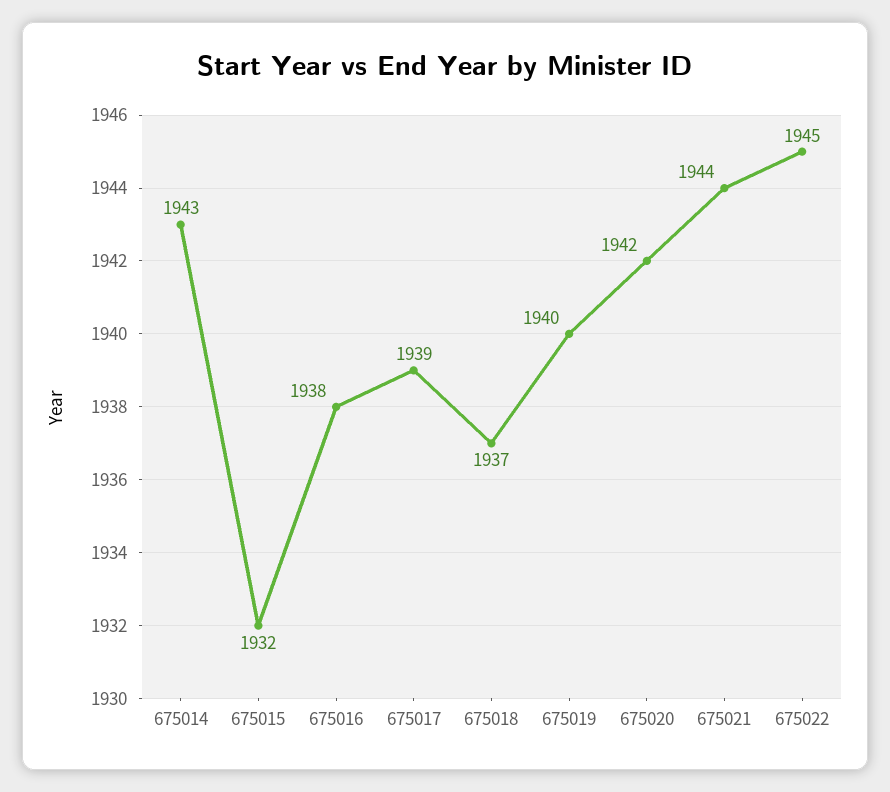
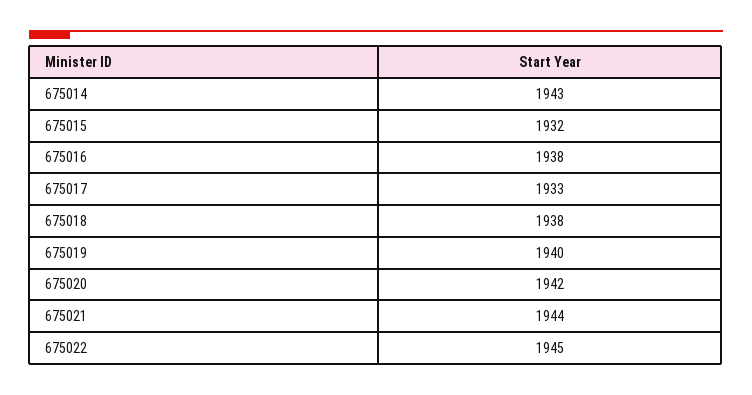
675017: 1939 -> 1933
675018: 1937 -> 1938

